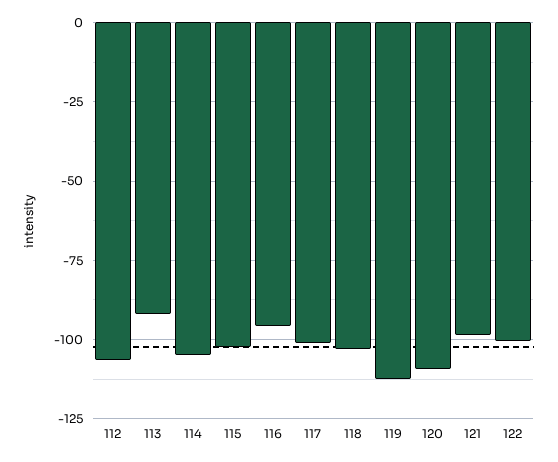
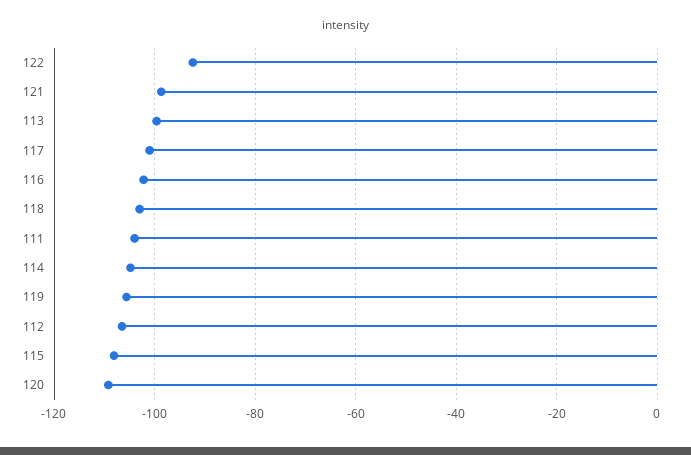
113: -92.5 -> -100
115: -102.5 -> -108
116: -95 -> -102
119: -112.5 -> -106
122: -100 -> -92
111: none -> -104

